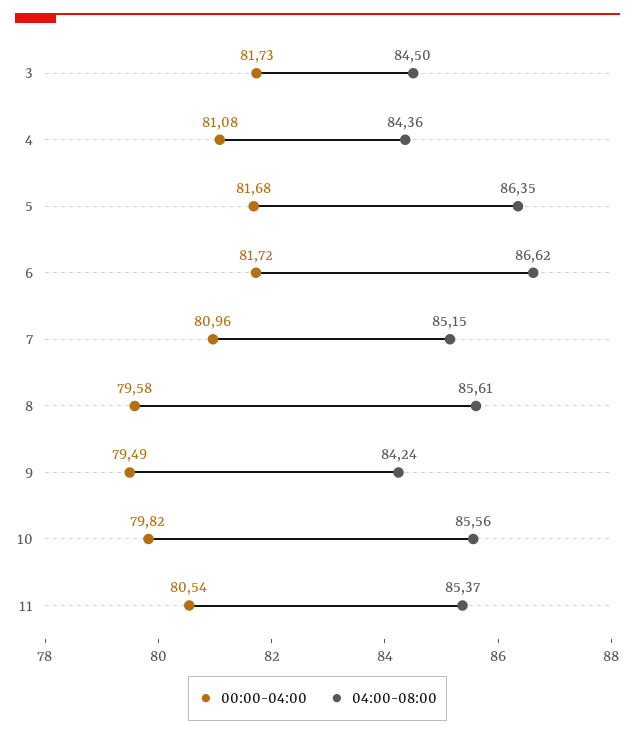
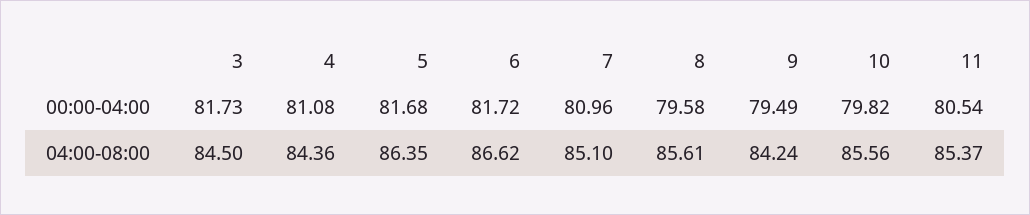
04:00-08:00, 7: 85.15 -> 85.1

